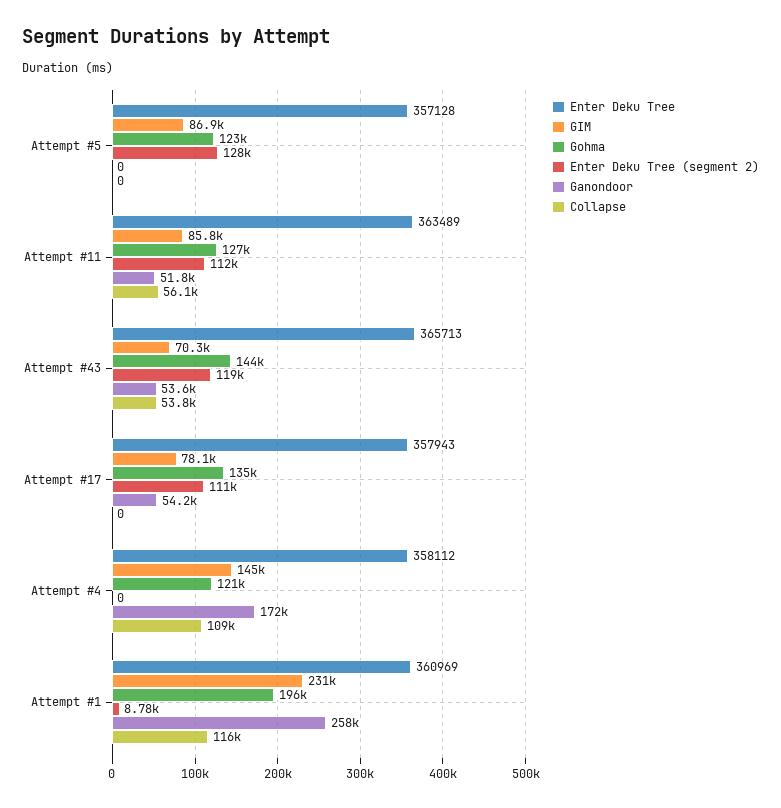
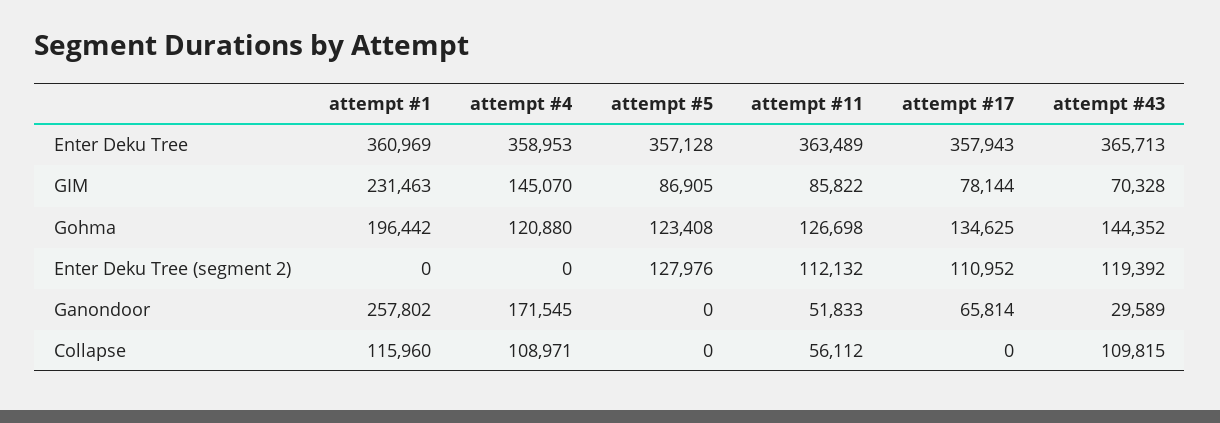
Ganondoor, Attempt #43: 53600 -> 29589
Collapse, Attempt #43: 53800 -> 109815
Ganondoor, Attempt #17: 54200 -> 65814
Enter Deku Tree, Attempt #4: 358112 -> 358953
Enter Deku Tree (segment 2), Attempt #1: 8780 -> 0

